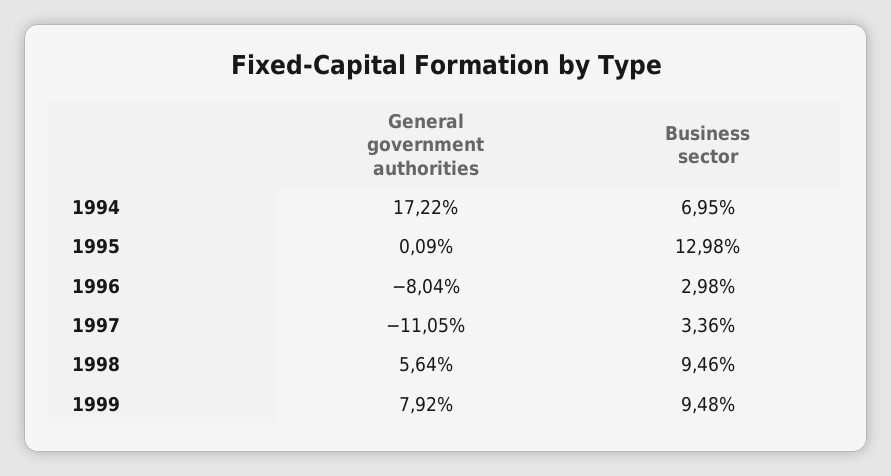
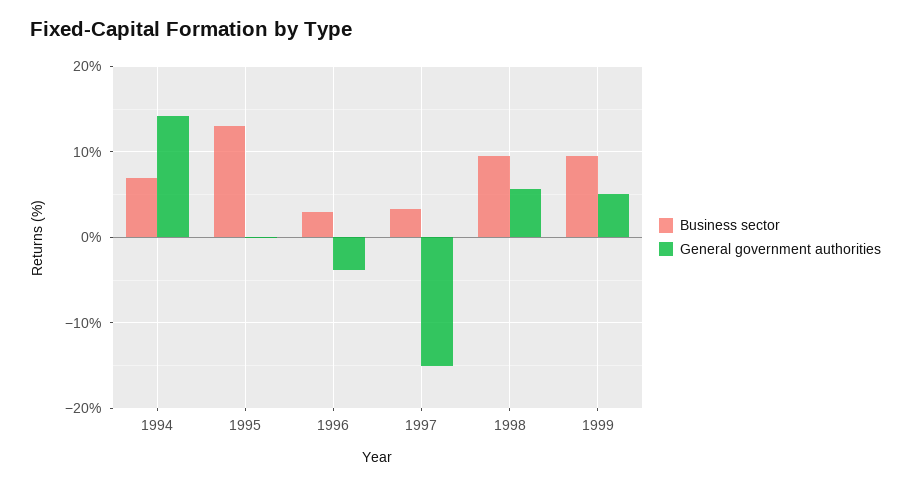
General government authorities, 1994: 17.22 -> 14
General government authorities, 1996: -8.04 -> -4
General government authorities, 1997: -11.05 -> -15
General government authorities, 1999: 7.92 -> 5

